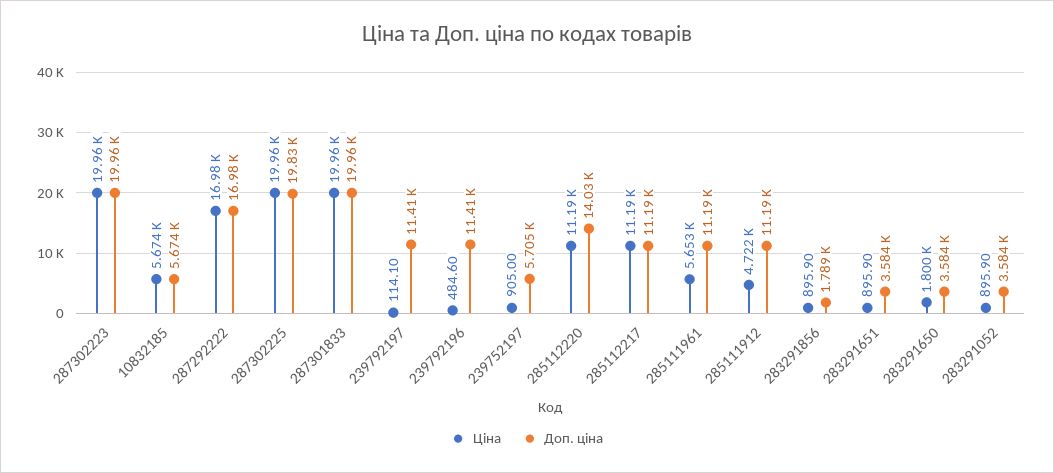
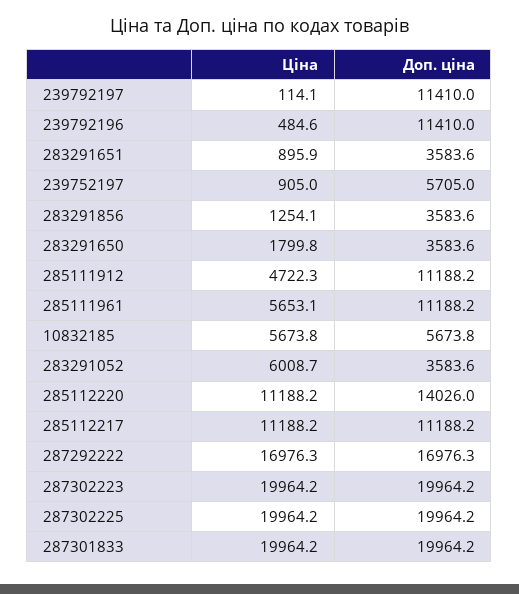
Доп. ціна, 287302225: 19830 -> 19964.2
Ціна, 283291856: 895.9 -> 1254.1
Доп. ціна, 283291856: 1789 -> 3583.6
Ціна, 283291052: 895.9 -> 6008.7

